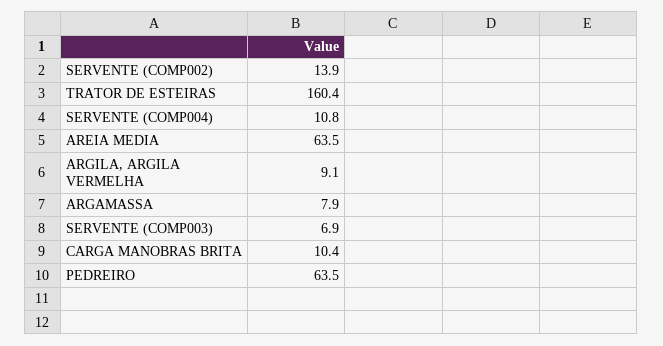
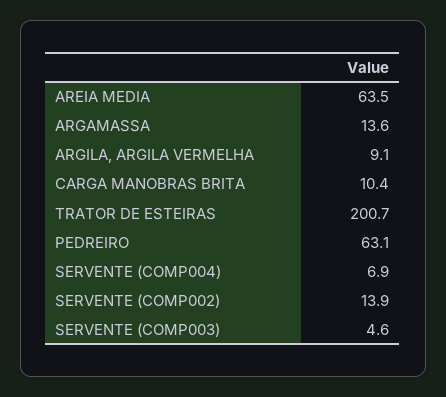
TRATOR DE ESTEIRAS: 160.4 -> 200.7
SERVENTE (COMP004): 10.8 -> 6.9
ARGAMASSA: 7.9 -> 13.6
SERVENTE (COMP003): 6.9 -> 4.6
PEDREIRO: 63.5 -> 63.1

